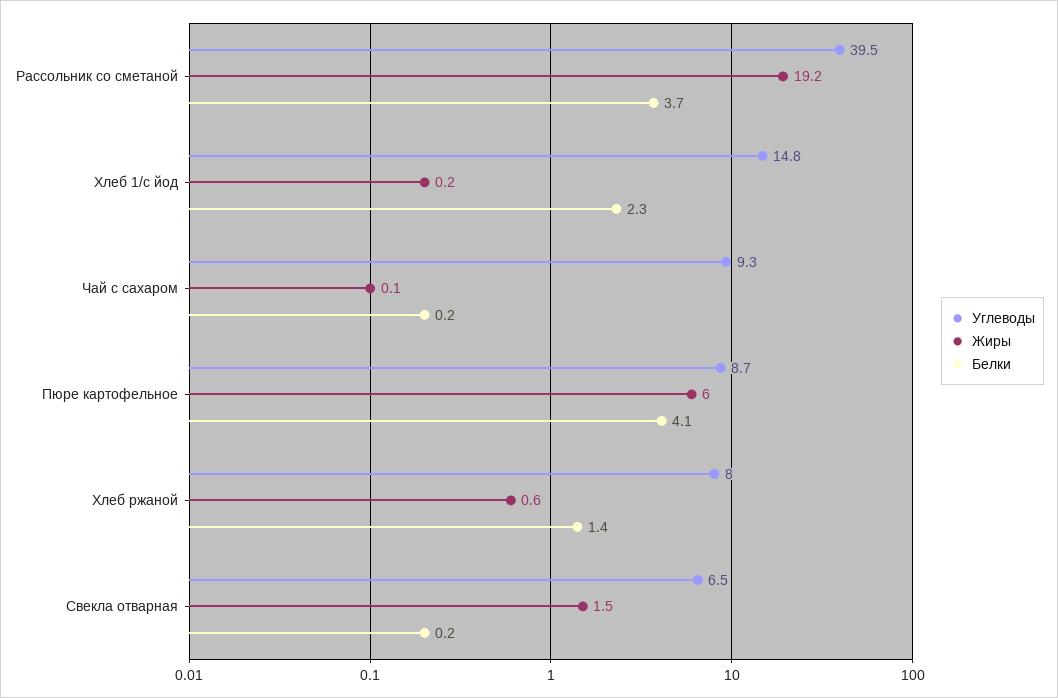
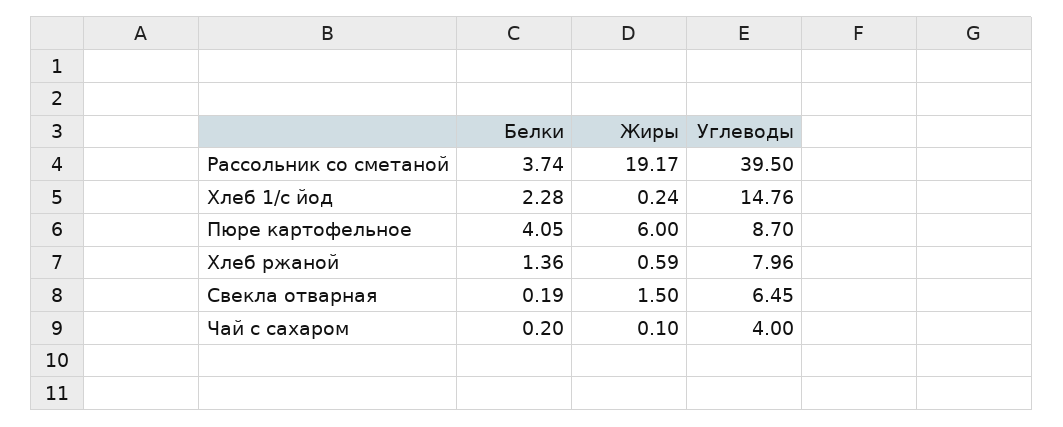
Углеводы, Чай с сахаром: 9.3 -> 4

